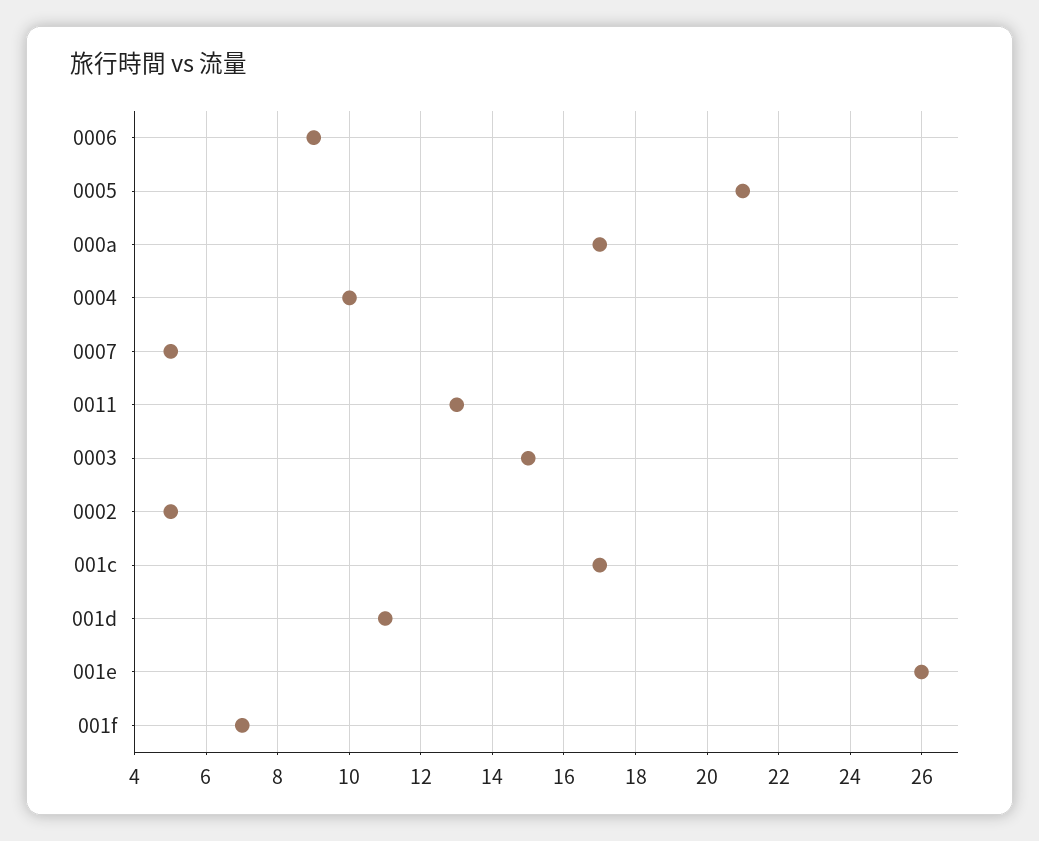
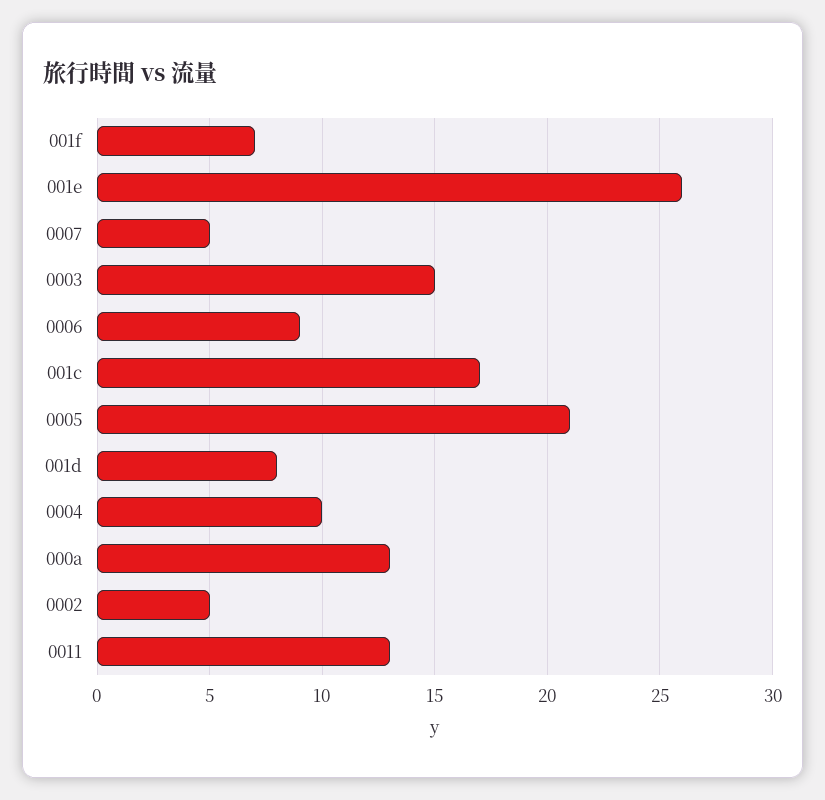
000a: 17 -> 13
001d: 11 -> 8

